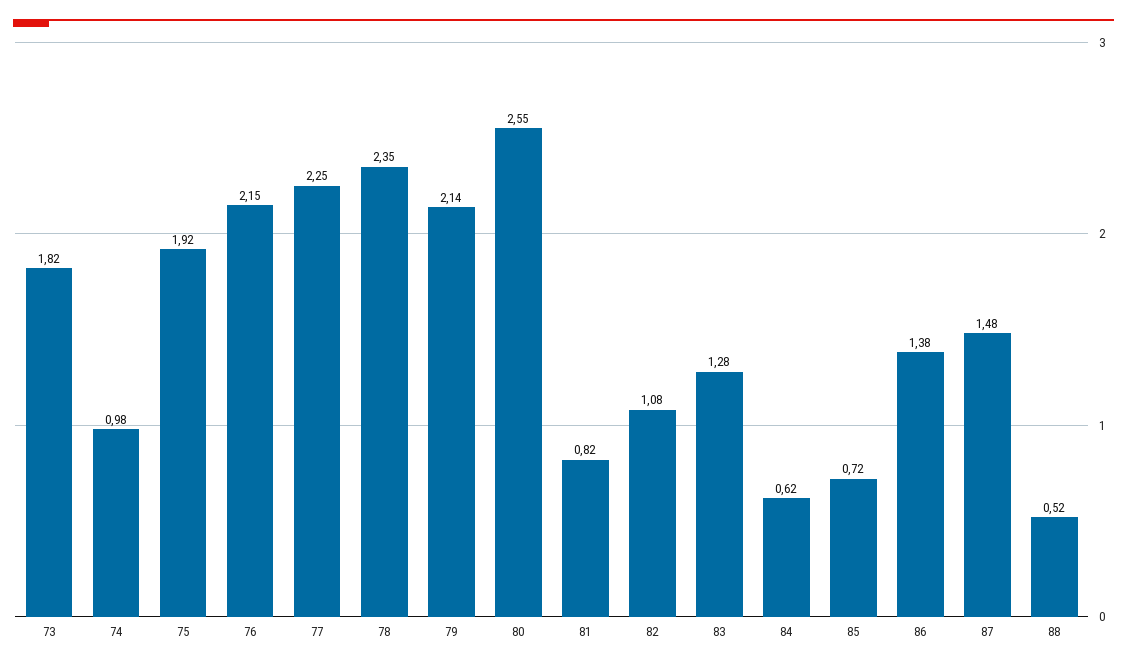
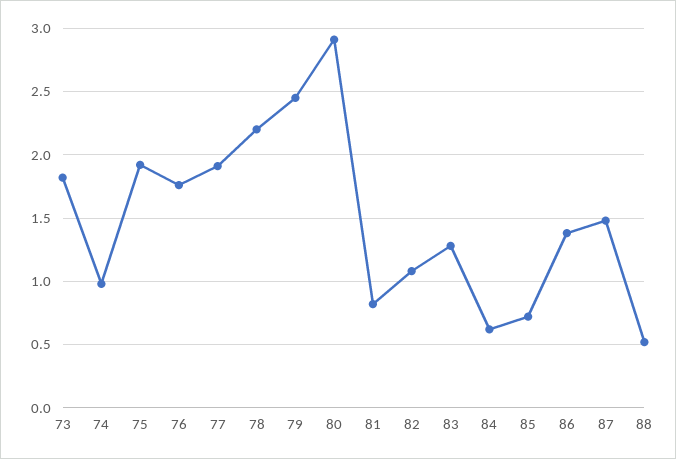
76: 2.15 -> 1.75
77: 2.25 -> 1.9
78: 2.35 -> 2.2
79: 2.14 -> 2.45
80: 2.55 -> 2.9

